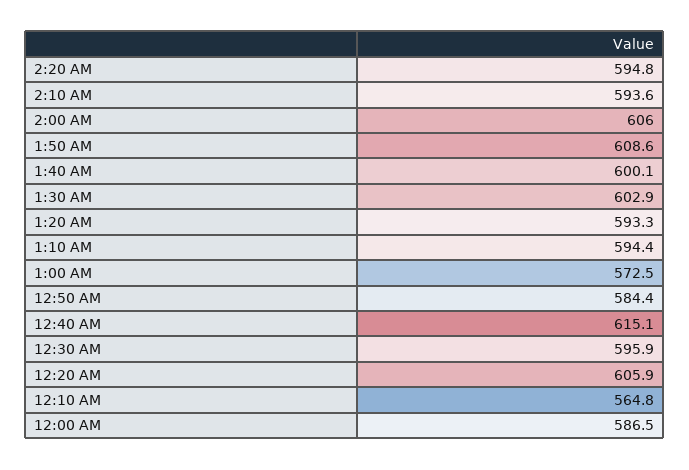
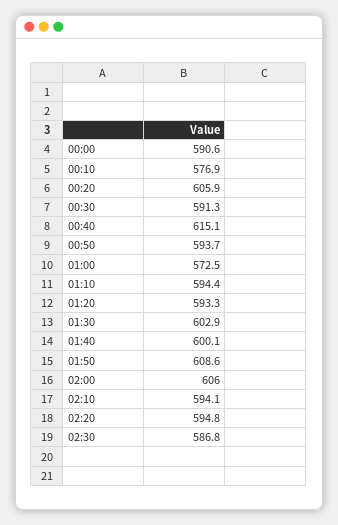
2:10 AM: 593.6 -> 594.1
12:50 AM: 584.4 -> 593.7
12:30 AM: 595.9 -> 591.3
12:10 AM: 564.8 -> 576.9
12:00 AM: 586.5 -> 590.6
02:30: none -> 586.8

